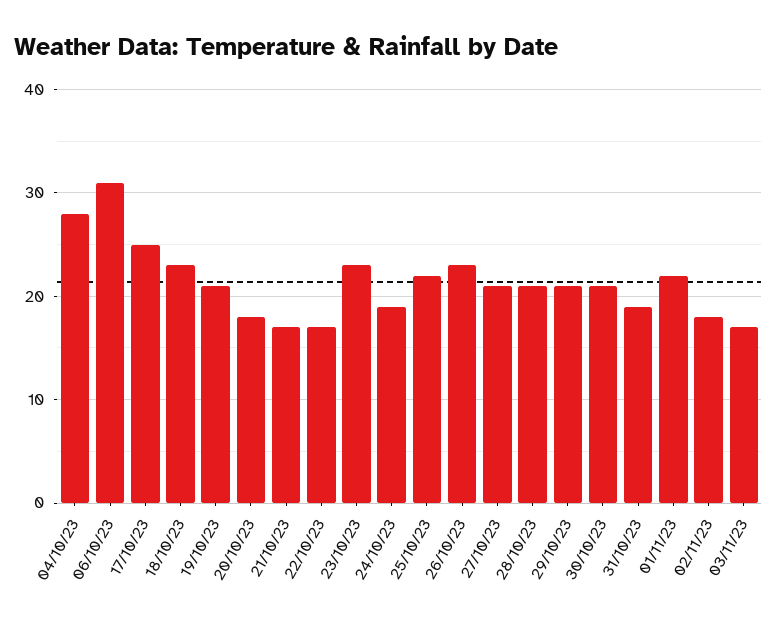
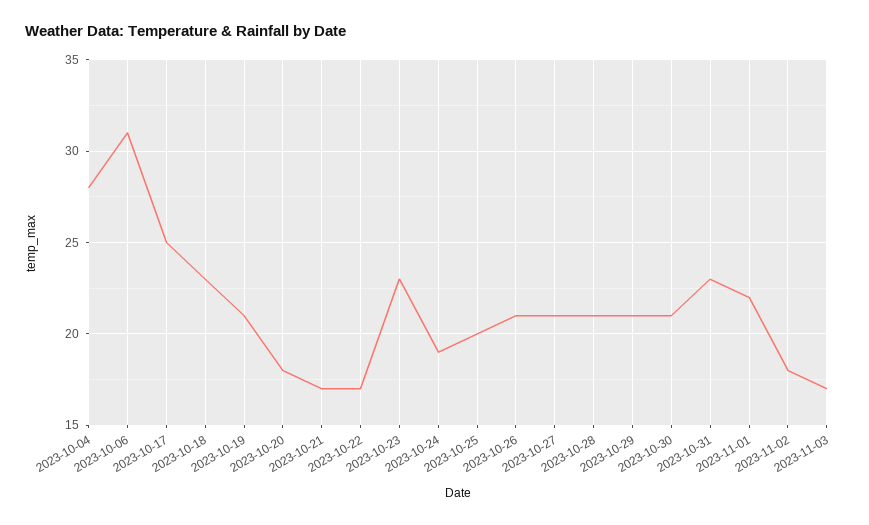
25/10/23: 22 -> 20
26/10/23: 23 -> 21
31/10/23: 19 -> 23

